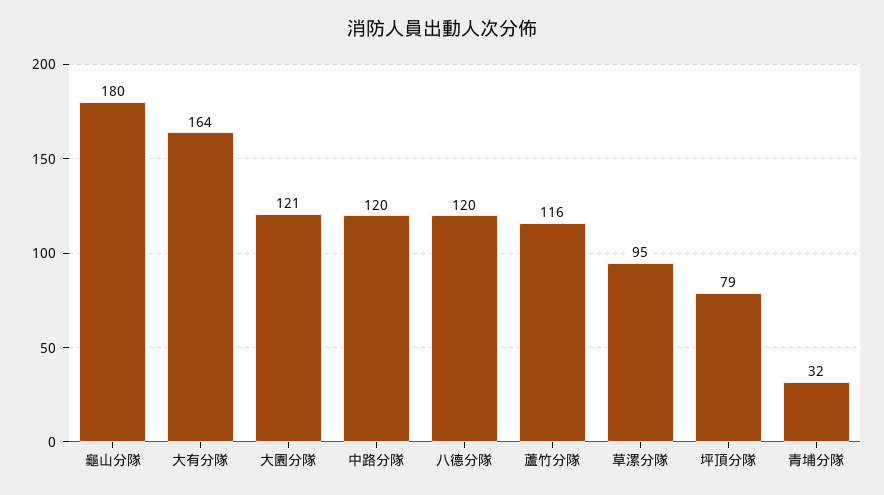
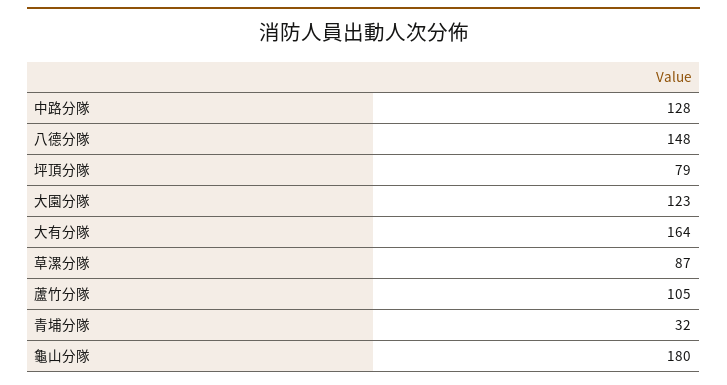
大園分隊: 121 -> 123
中路分隊: 120 -> 128
八德分隊: 120 -> 148
蘆竹分隊: 116 -> 105
草漯分隊: 95 -> 87

